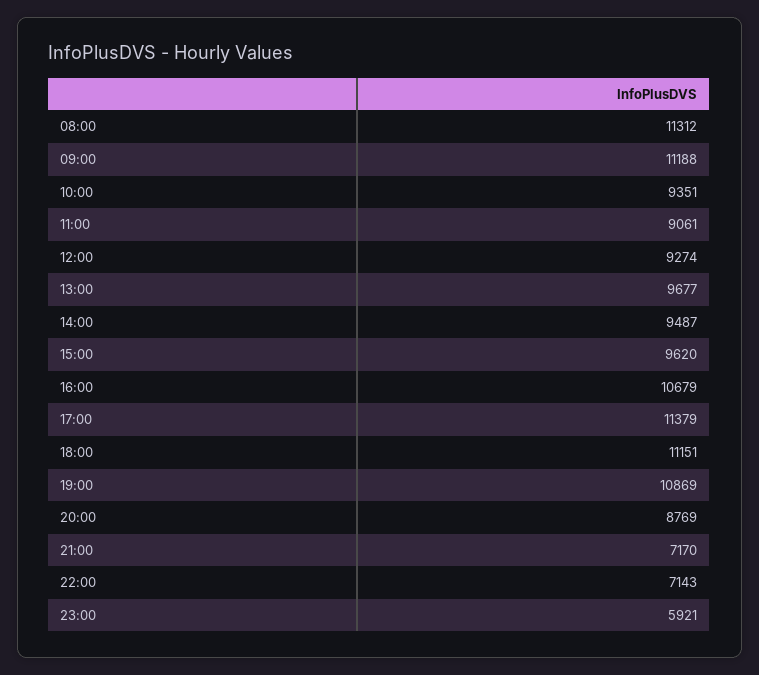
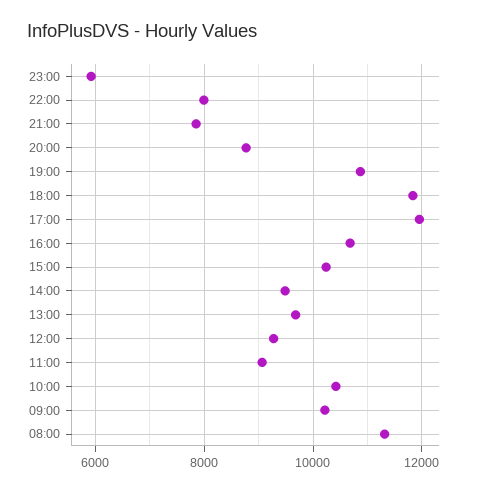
09:00: 11188 -> 10200
10:00: 9351 -> 10400
15:00: 9620 -> 10200
17:00: 11379 -> 12000
18:00: 11151 -> 11800
21:00: 7170 -> 7800
22:00: 7143 -> 8000

